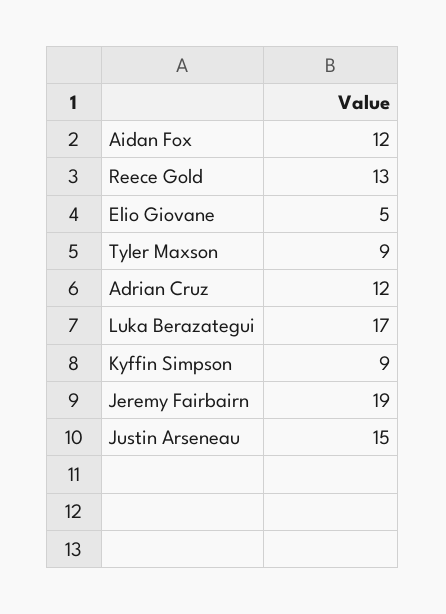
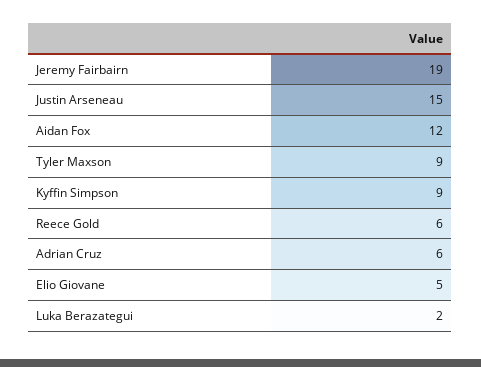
Reece Gold: 13 -> 6
Adrian Cruz: 12 -> 6
Luka Berazategui: 17 -> 2

